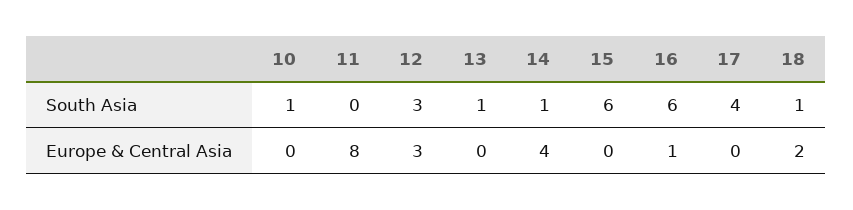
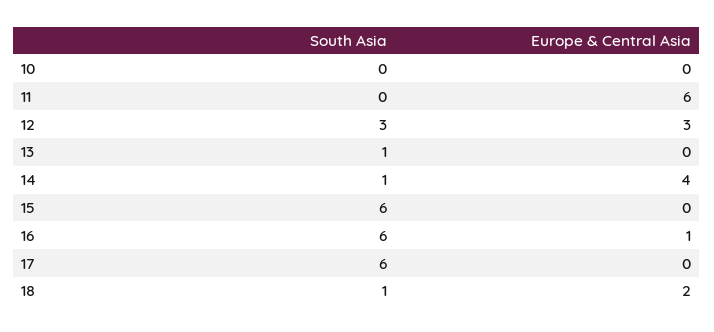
10, South Asia: 1 -> 0
17, South Asia: 4 -> 6
11, Europe & Central Asia: 8 -> 6

